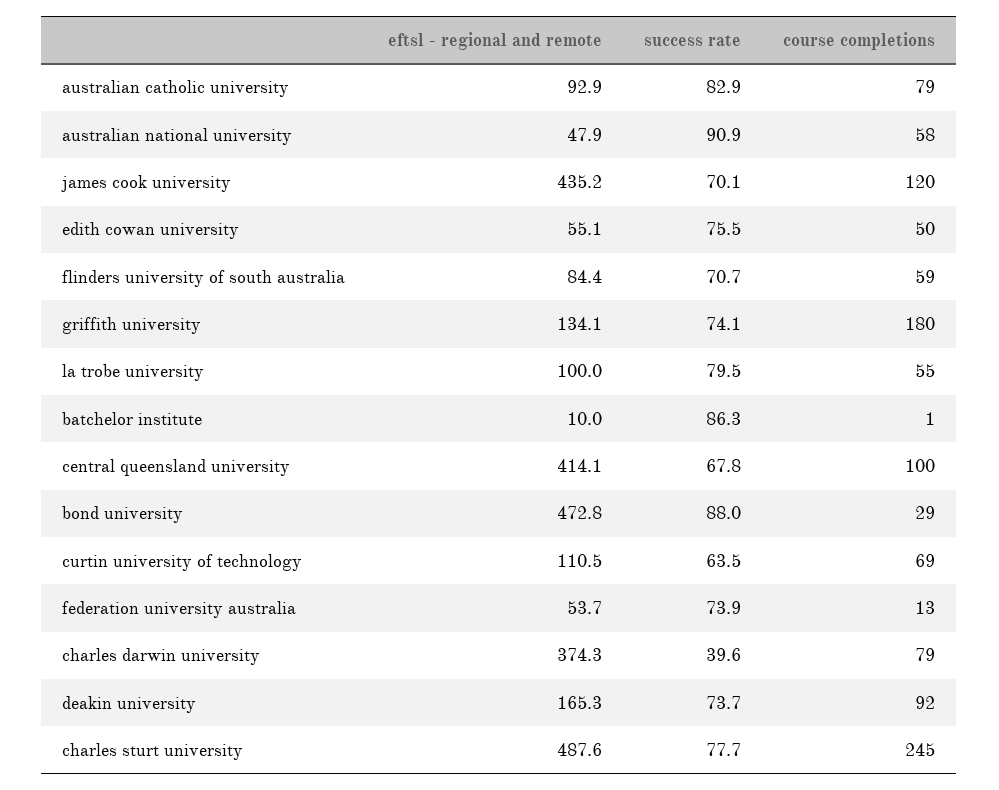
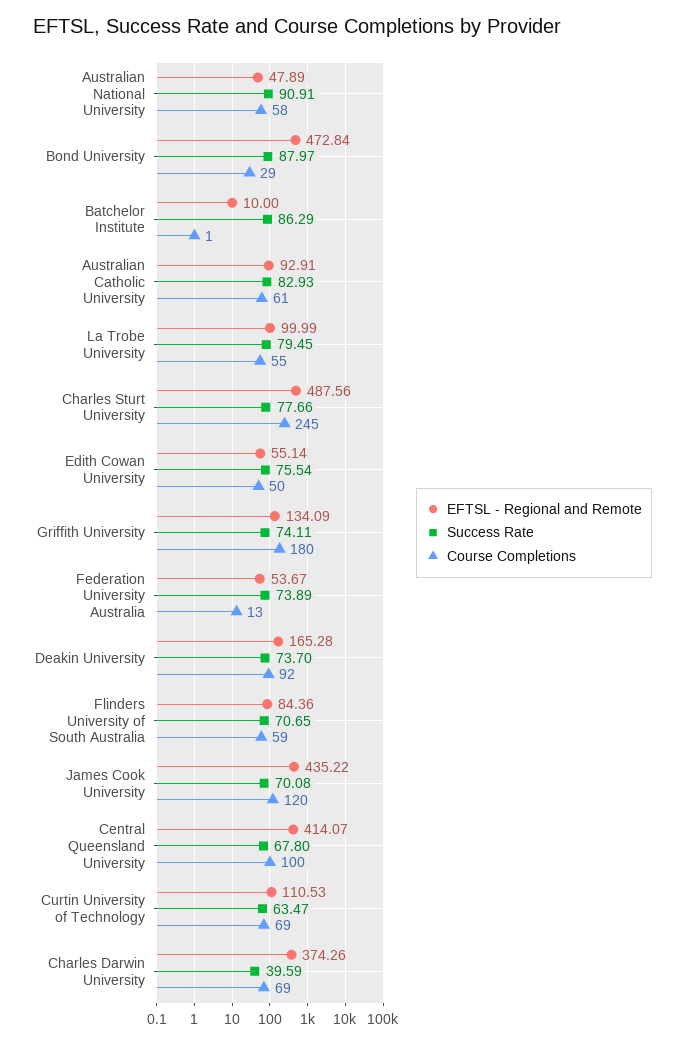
course completions, australian catholic university: 79 -> 61
course completions, charles darwin university: 79 -> 69

